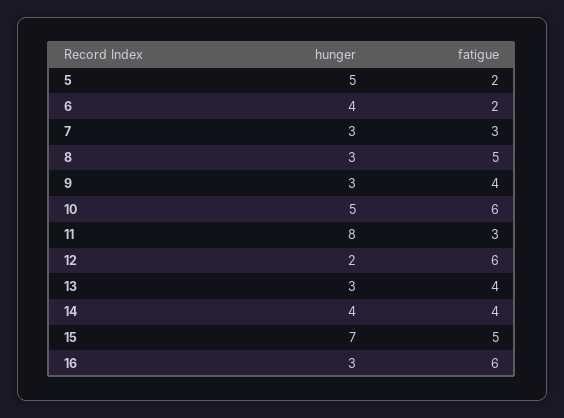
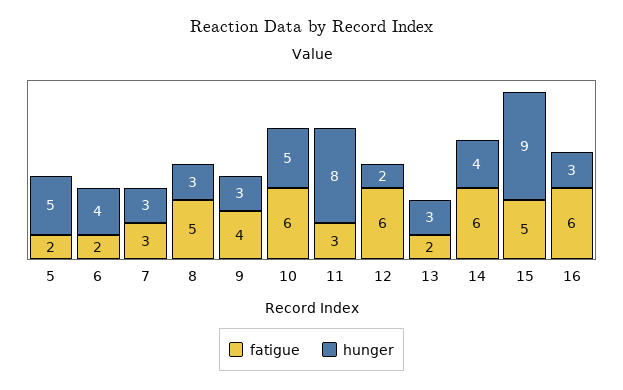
fatigue, 13: 4 -> 2
fatigue, 14: 4 -> 6
hunger, 15: 7 -> 9

